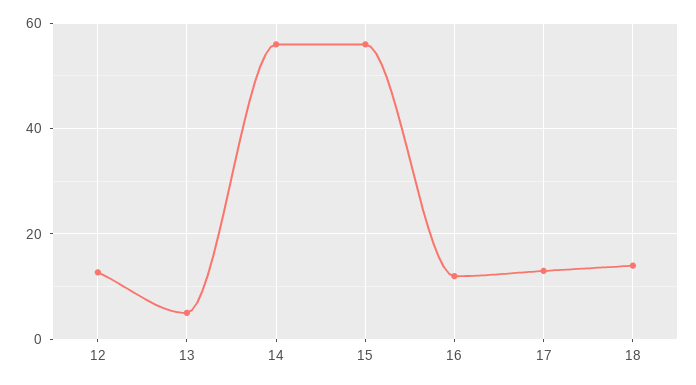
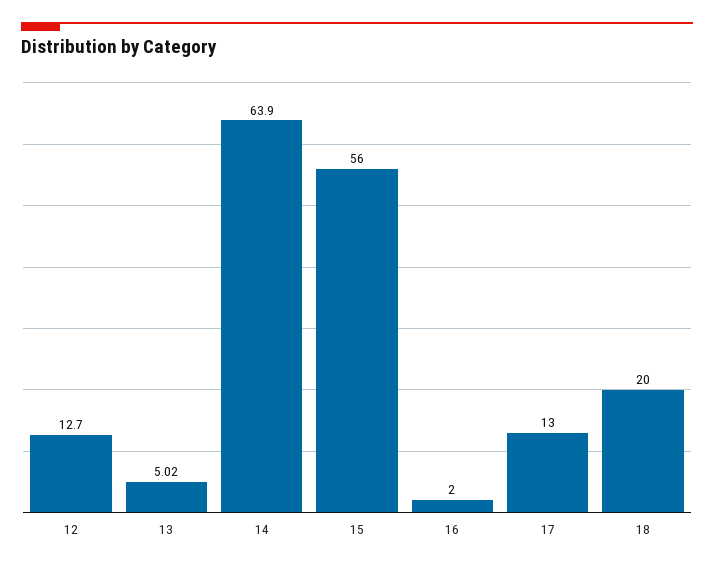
14: 56 -> 63.9
16: 12 -> 2
18: 14 -> 20

